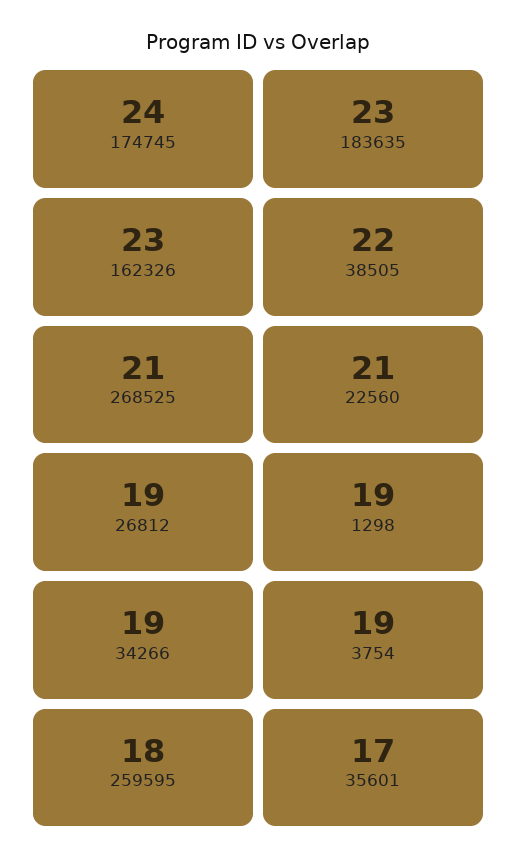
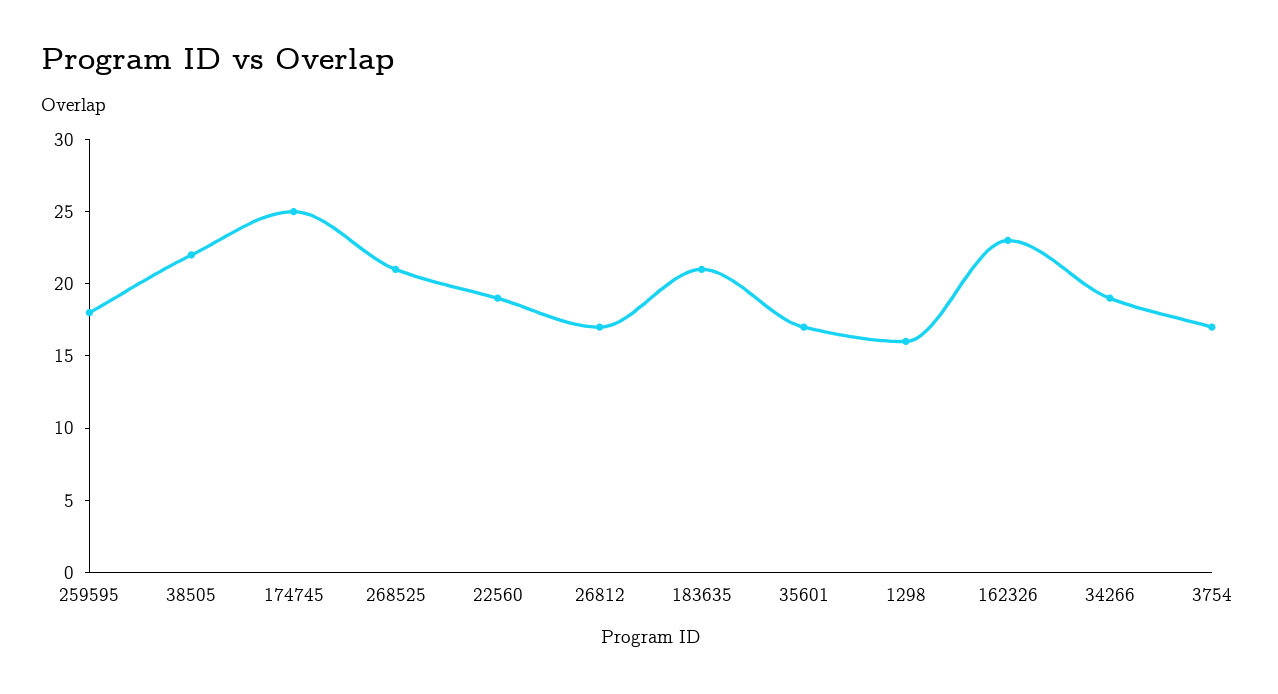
174745: 24 -> 25
183635: 23 -> 21
22560: 21 -> 19
26812: 19 -> 17
1298: 19 -> 16
3754: 19 -> 17

